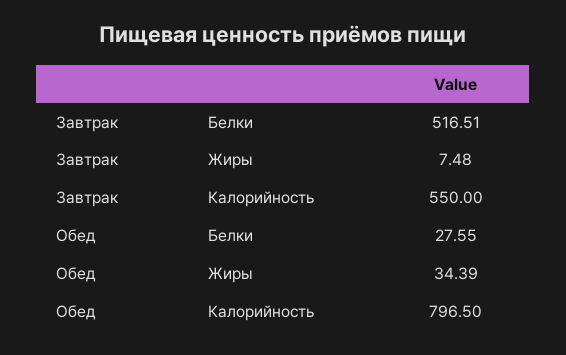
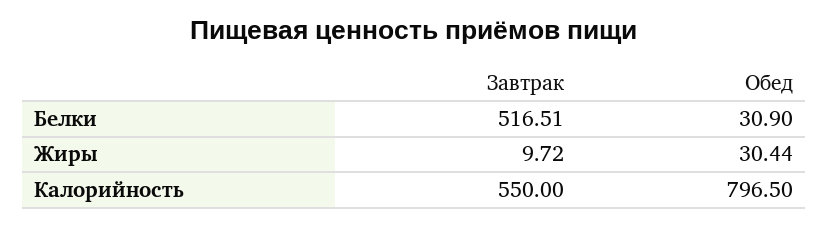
Завтрак, Жиры: 7.48 -> 9.72
Обед, Белки: 27.55 -> 30.9
Обед, Жиры: 34.39 -> 30.44

